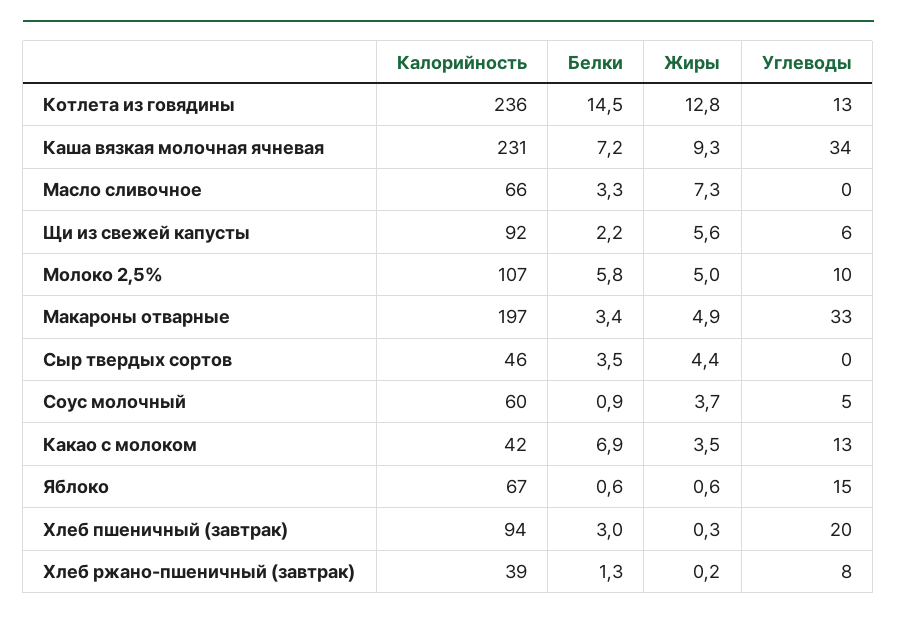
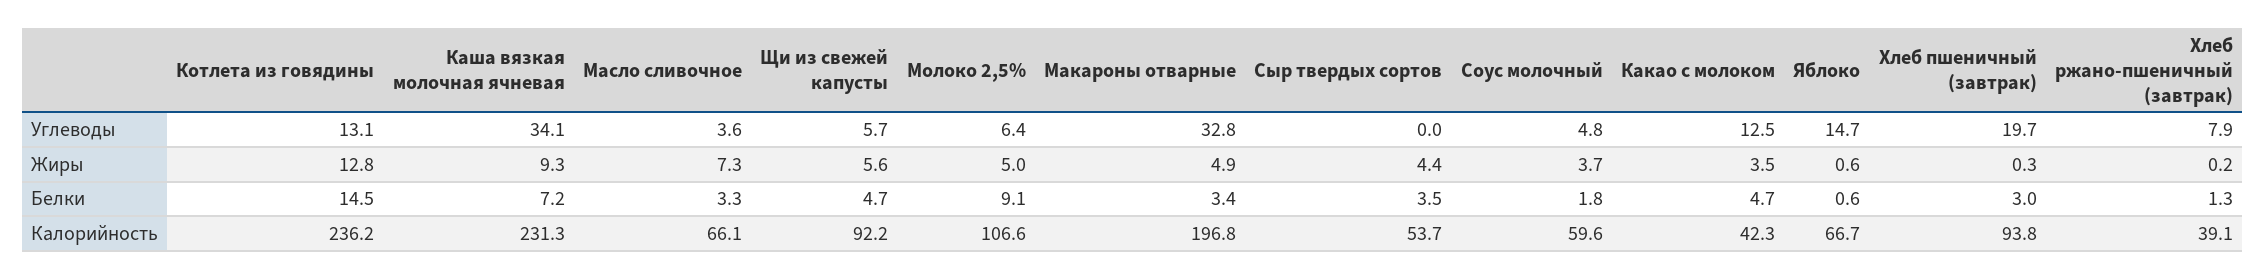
Углеводы, Масло сливочное: 0 -> 3.6
Белки, Щи из свежей капусты: 2.2 -> 4.7
Белки, Молоко 2,5%: 5.8 -> 9.1
Углеводы, Молоко 2,5%: 10 -> 6.4
Калорийность, Сыр твердых сортов: 46 -> 53.7
Белки, Соус молочный: 0.9 -> 1.8
Белки, Какао с молоком: 6.9 -> 4.7

